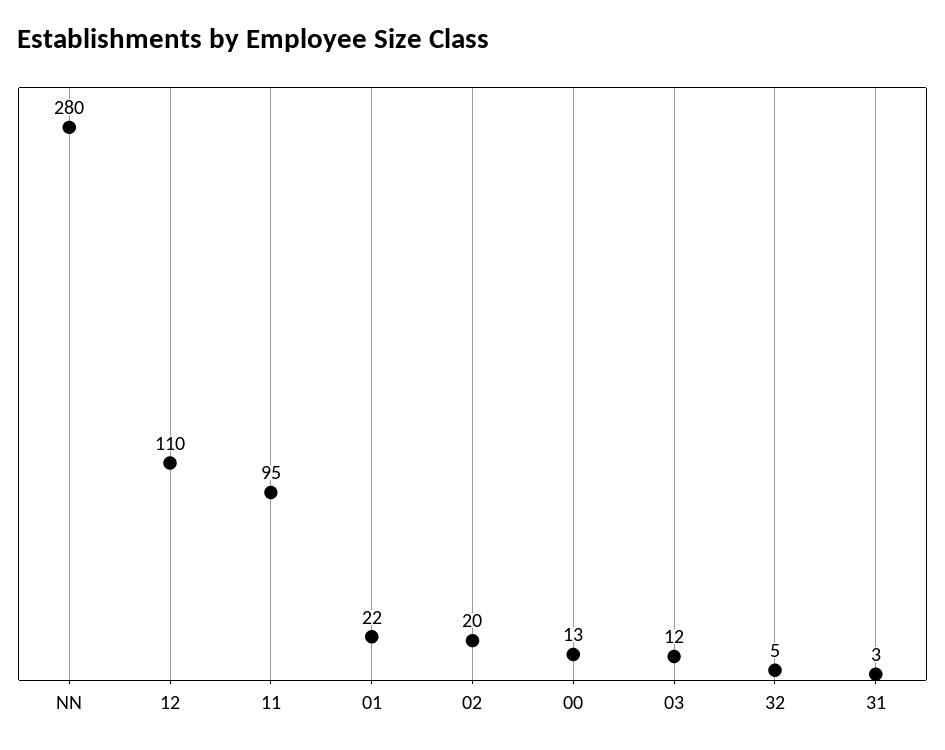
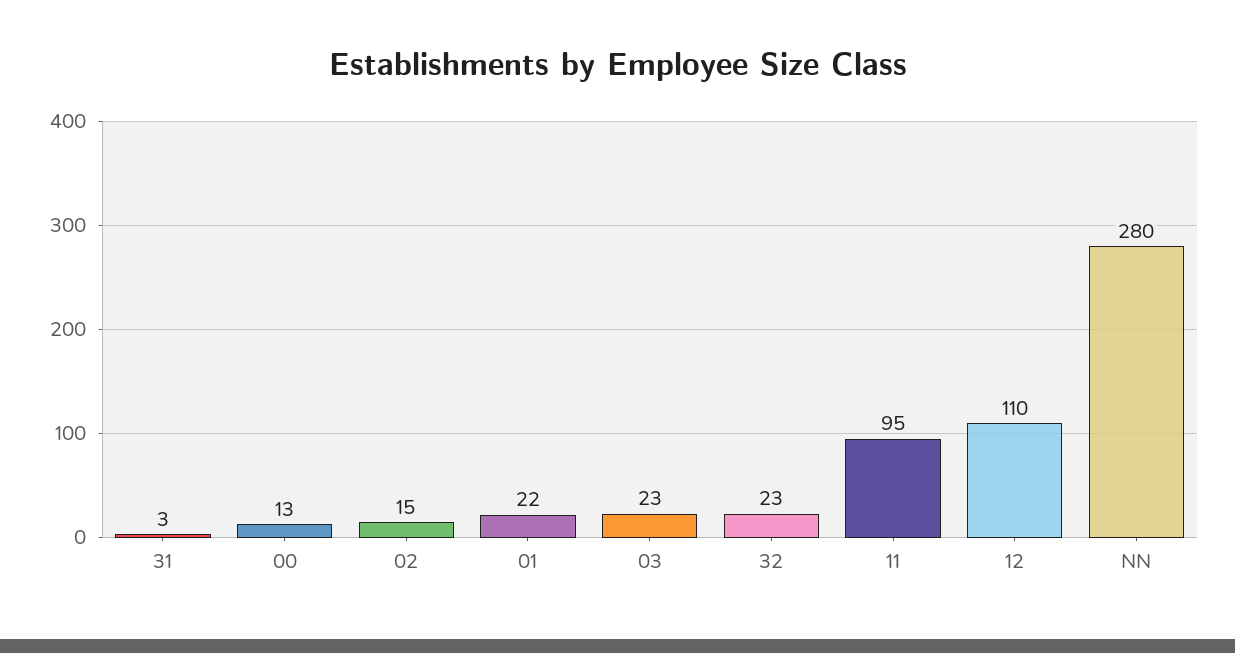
02: 20 -> 15
03: 12 -> 23
32: 5 -> 23

